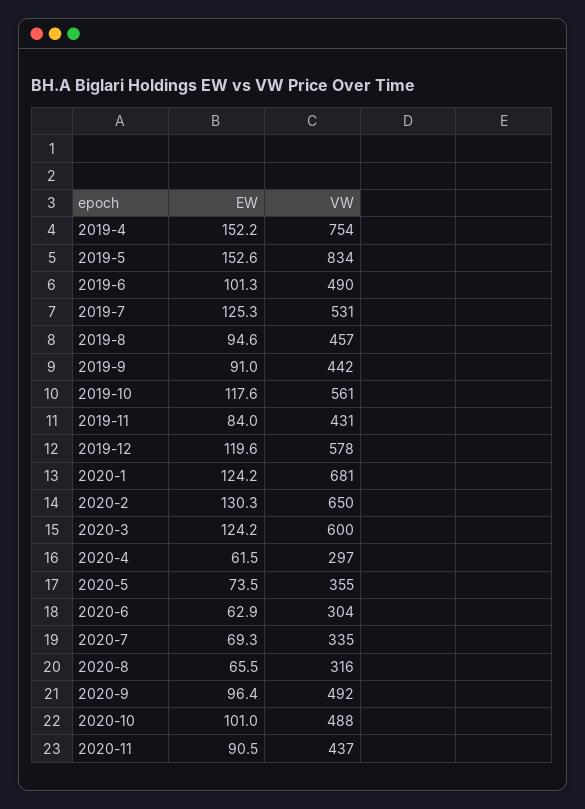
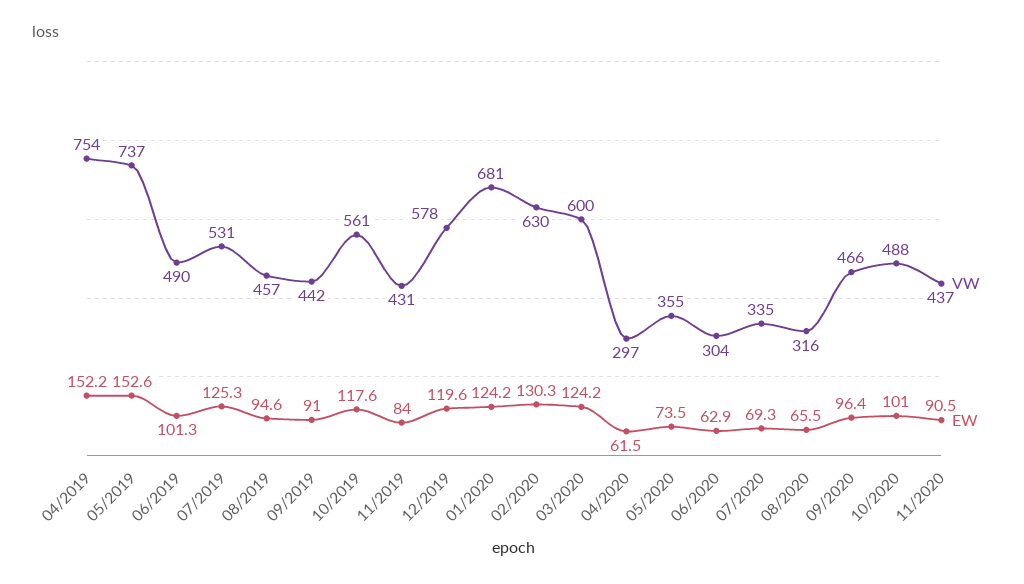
VW, 2019-5: 834 -> 737
VW, 2020-2: 650 -> 630
VW, 2020-9: 492 -> 466

